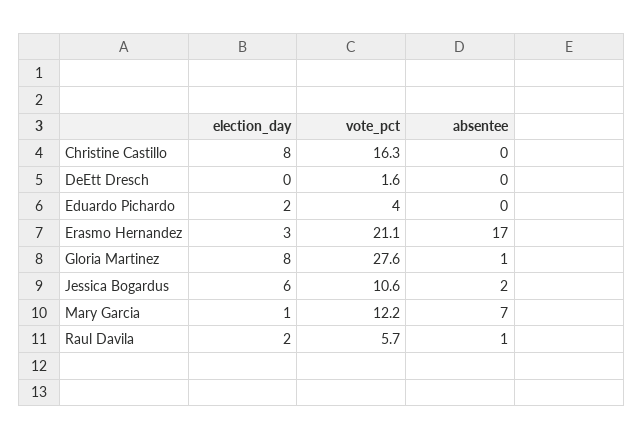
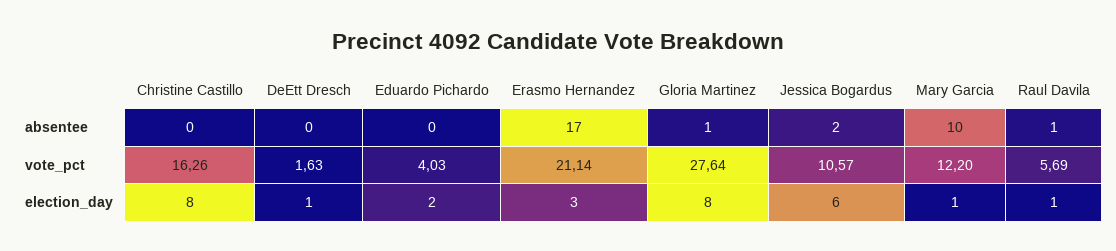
election_day, DeEtt Dresch: 0 -> 1
absentee, Mary Garcia: 7 -> 10
election_day, Raul Davila: 2 -> 1

